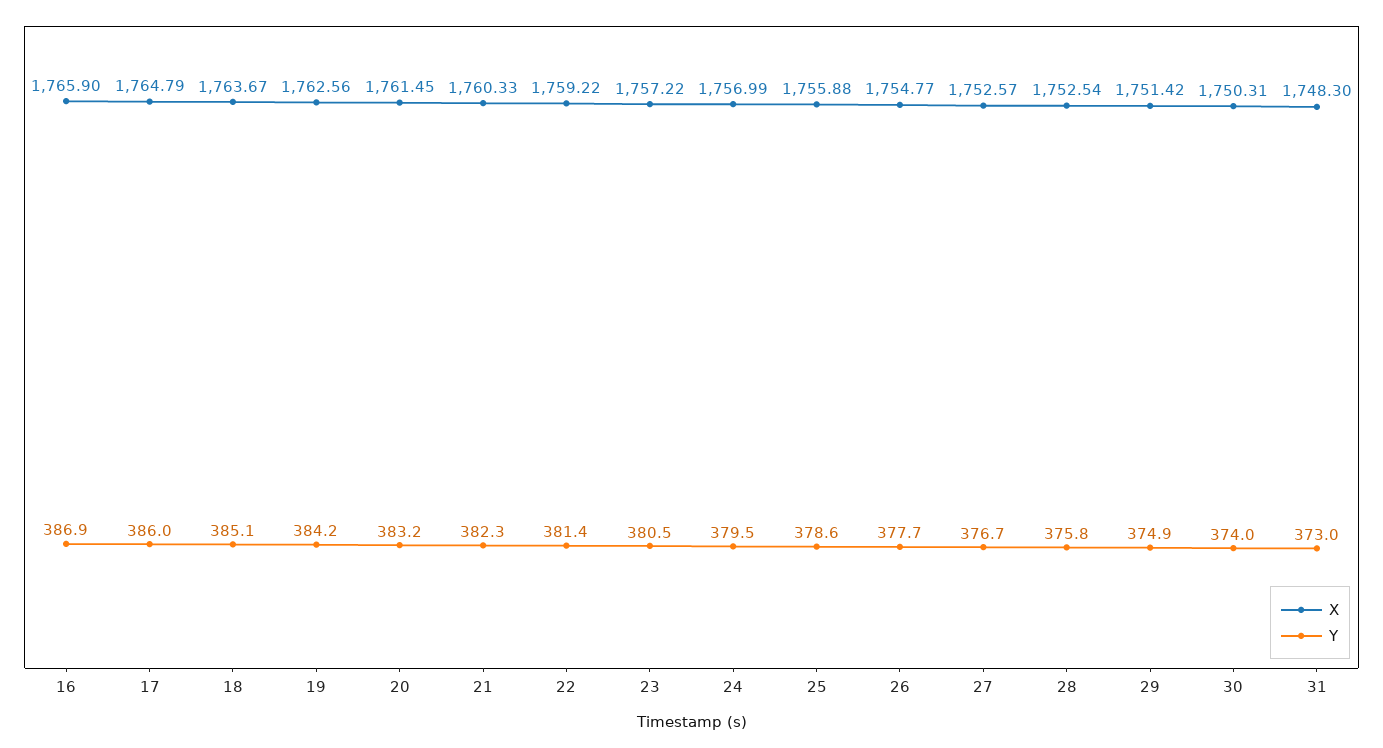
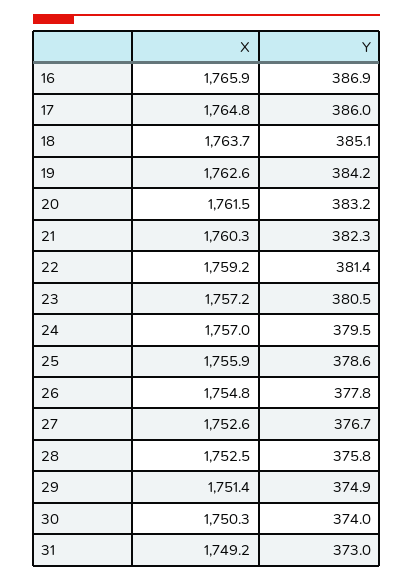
Y, 26: 377.7 -> 377.8
X, 31: 1748.3 -> 1749.2

